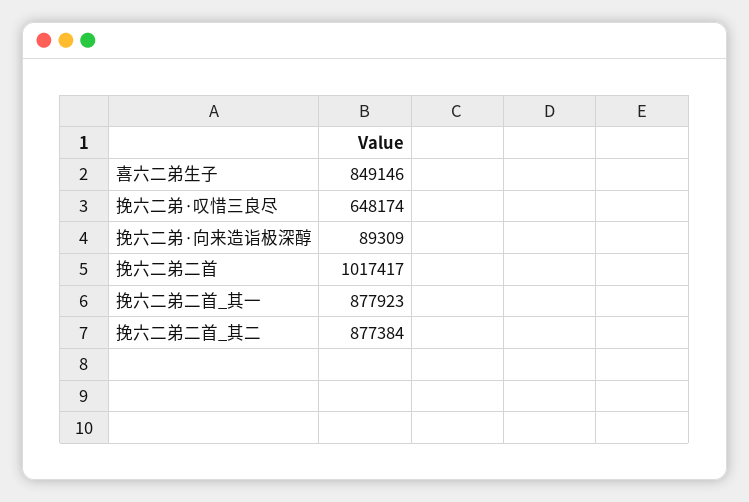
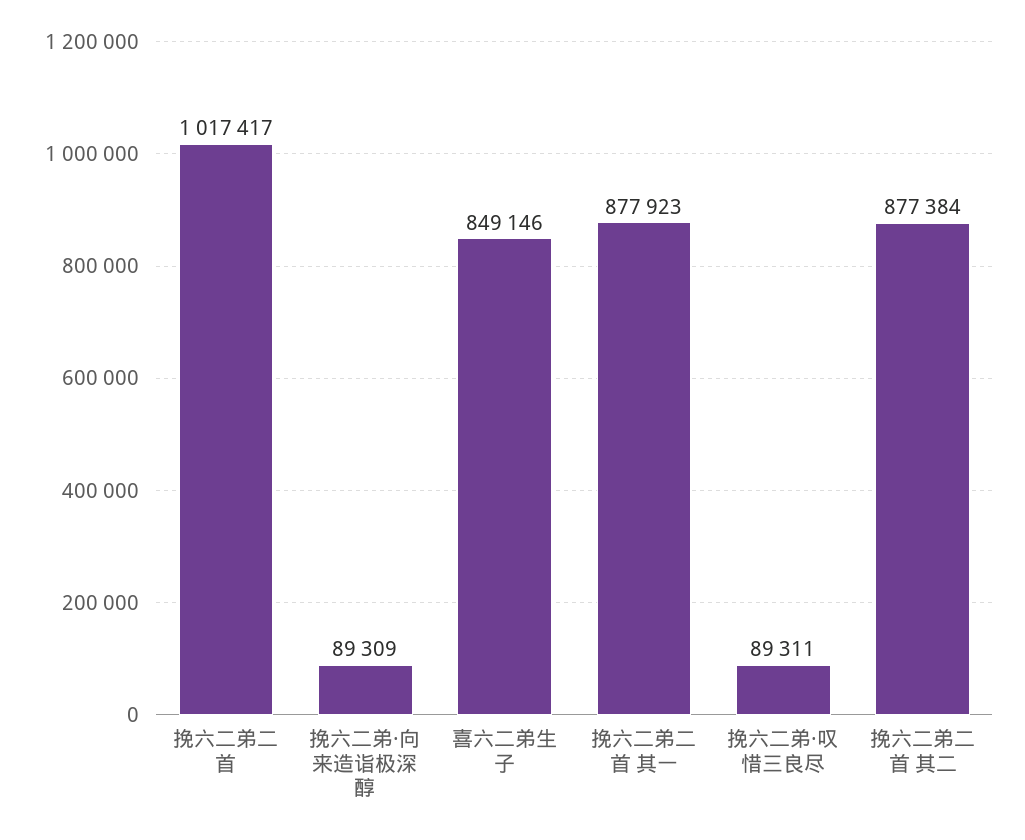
挽六二弟·叹惜三良尽: 648174 -> 89311

